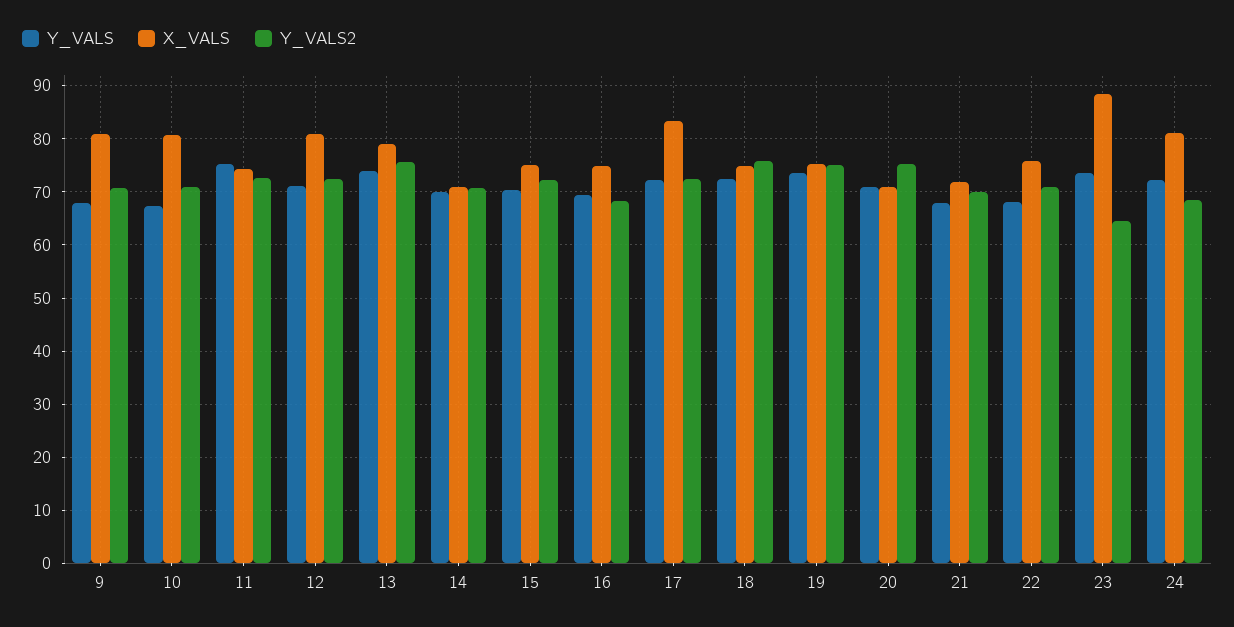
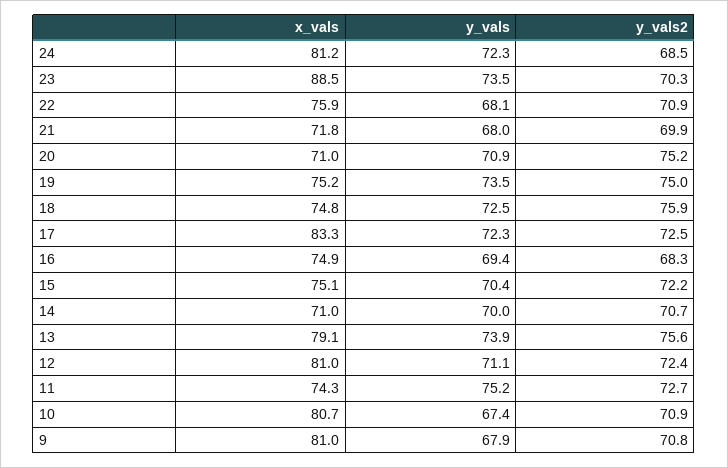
Y_VALS2, 23: 64 -> 70.3

